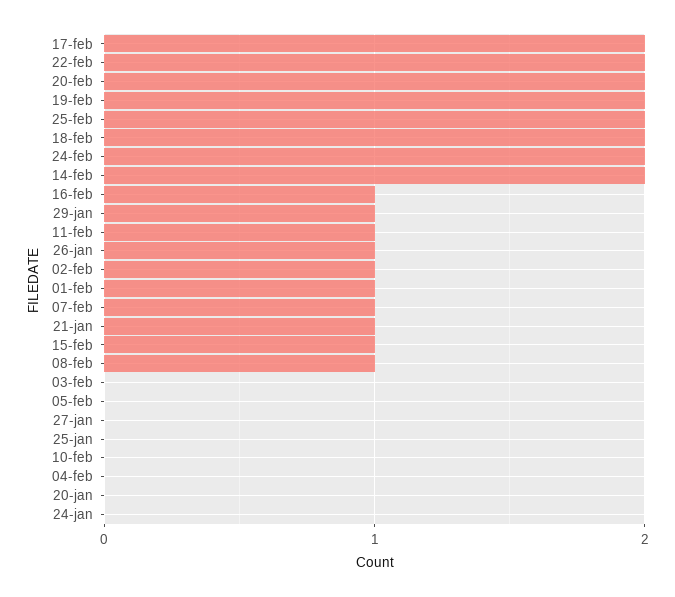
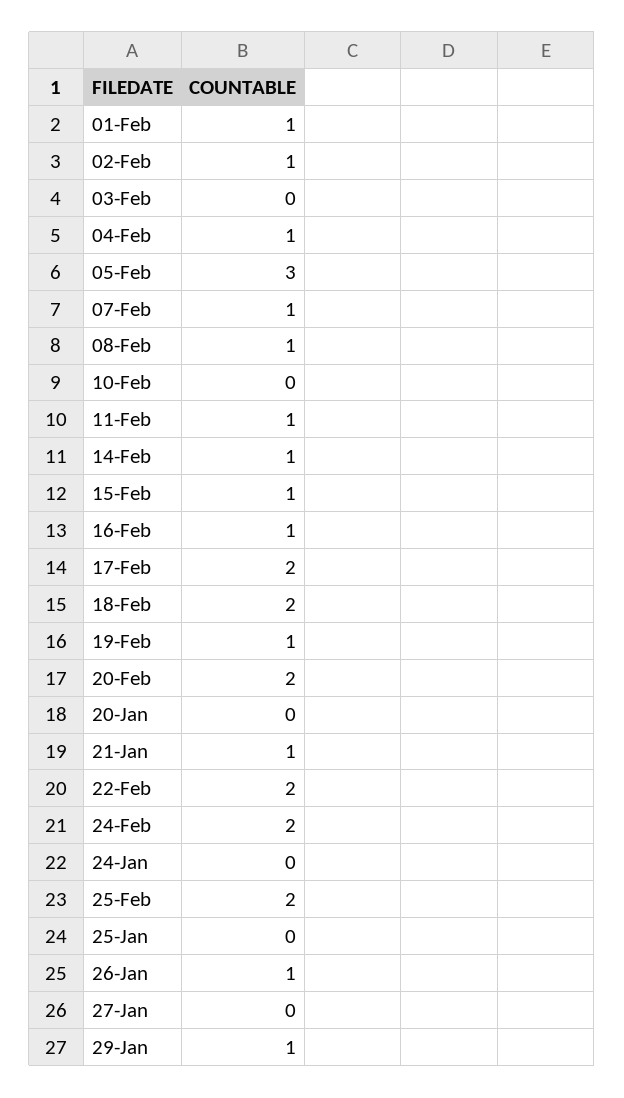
19-feb: 2 -> 1
14-feb: 2 -> 1
05-feb: 0 -> 3
04-feb: 0 -> 1

